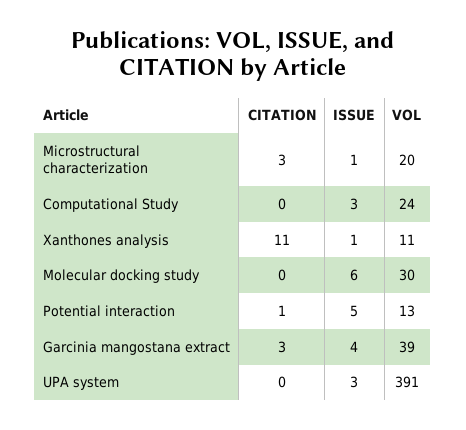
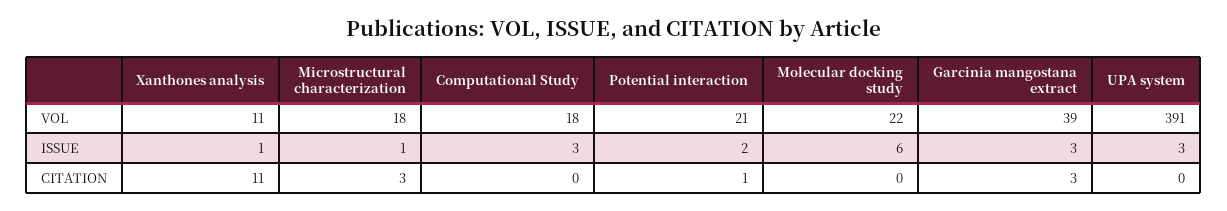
VOL, Microstructural characterization: 20 -> 18
VOL, Computational Study: 24 -> 18
VOL, Molecular docking study: 30 -> 22
ISSUE, Potential interaction: 5 -> 2
VOL, Potential interaction: 13 -> 21
ISSUE, Garcinia mangostana extract: 4 -> 3

